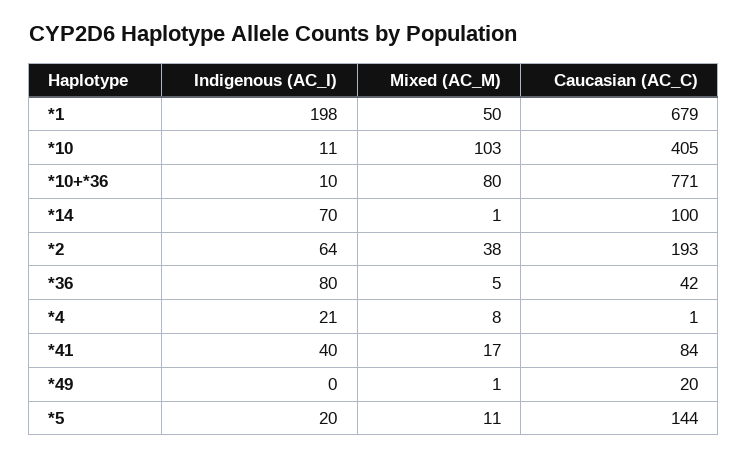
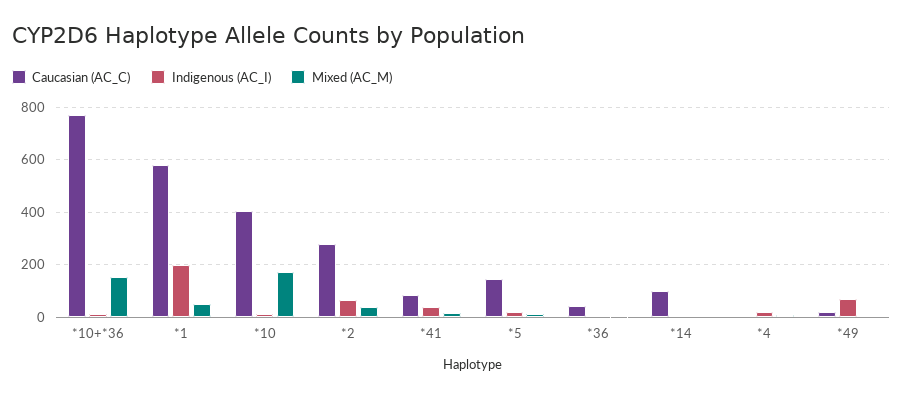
Caucasian (AC_C), *1: 679 -> 575
Mixed (AC_M), *10: 103 -> 175
Mixed (AC_M), *10+*36: 80 -> 150
Indigenous (AC_I), *14: 70 -> 0
Caucasian (AC_C), *2: 193 -> 275
Indigenous (AC_I), *36: 80 -> 0
Indigenous (AC_I), *49: 0 -> 75

